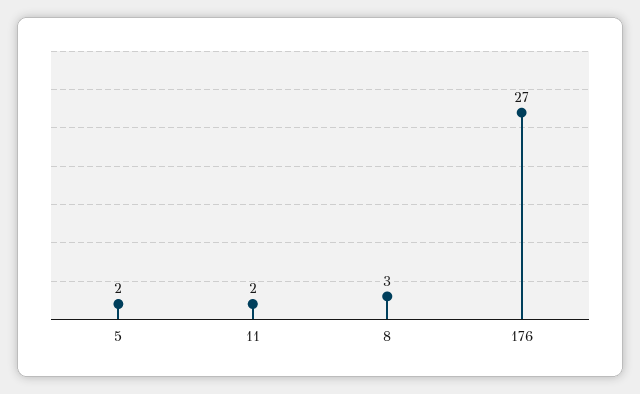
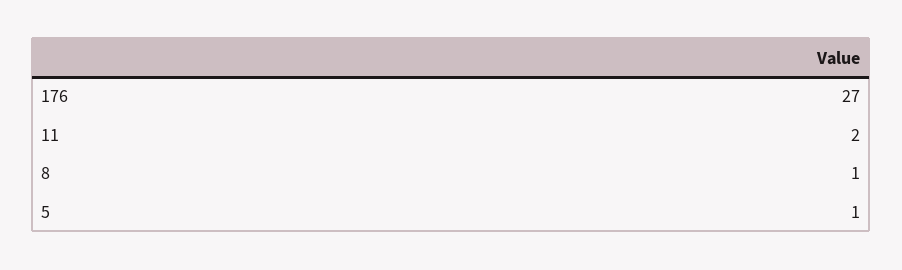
5: 2 -> 1
8: 3 -> 1

